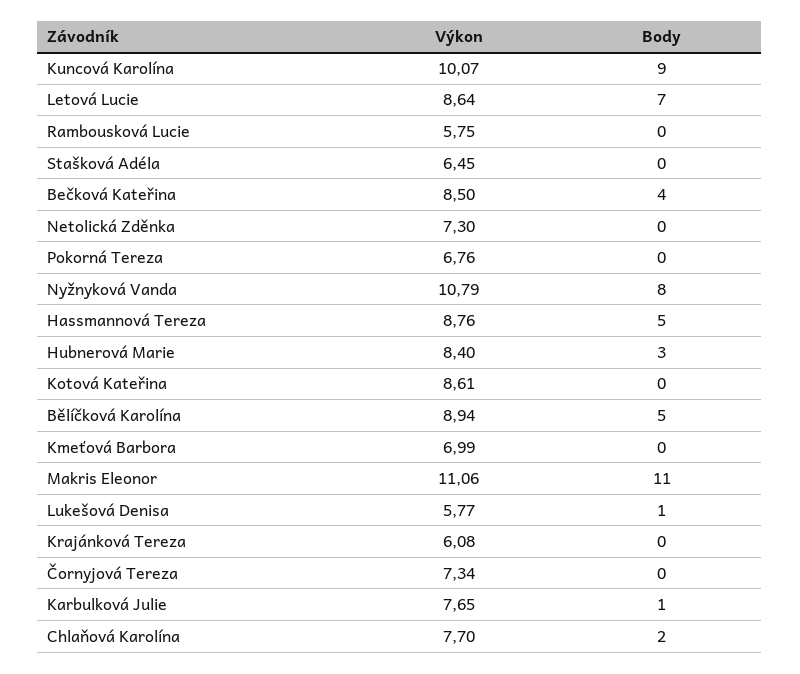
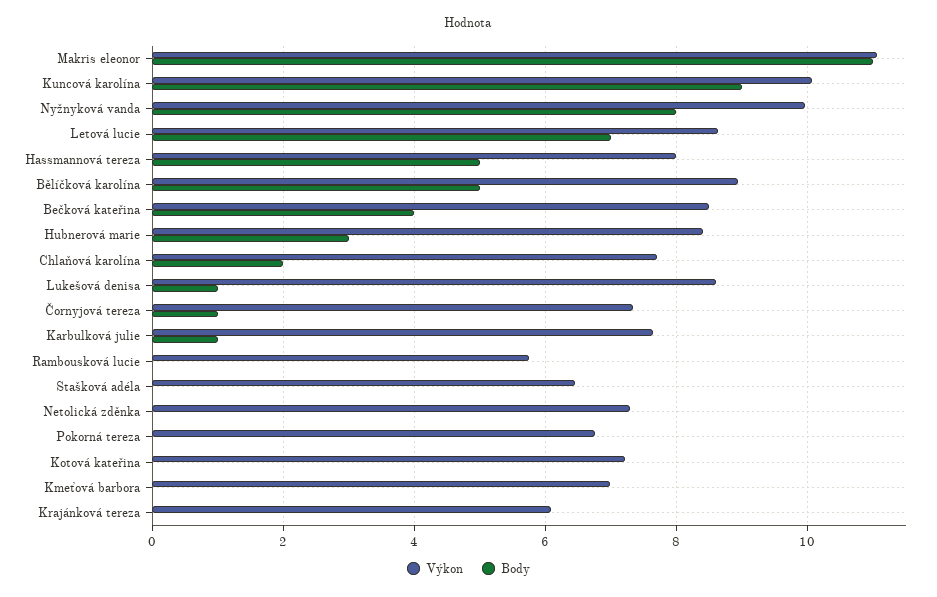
Výkon, Nyžnyková Vanda: 10.79 -> 10
Výkon, Hassmannová Tereza: 8.76 -> 8
Výkon, Kotová Kateřina: 8.61 -> 7.2
Výkon, Lukešová Denisa: 5.77 -> 8.6
Body, Čornyjová Tereza: 0 -> 1

